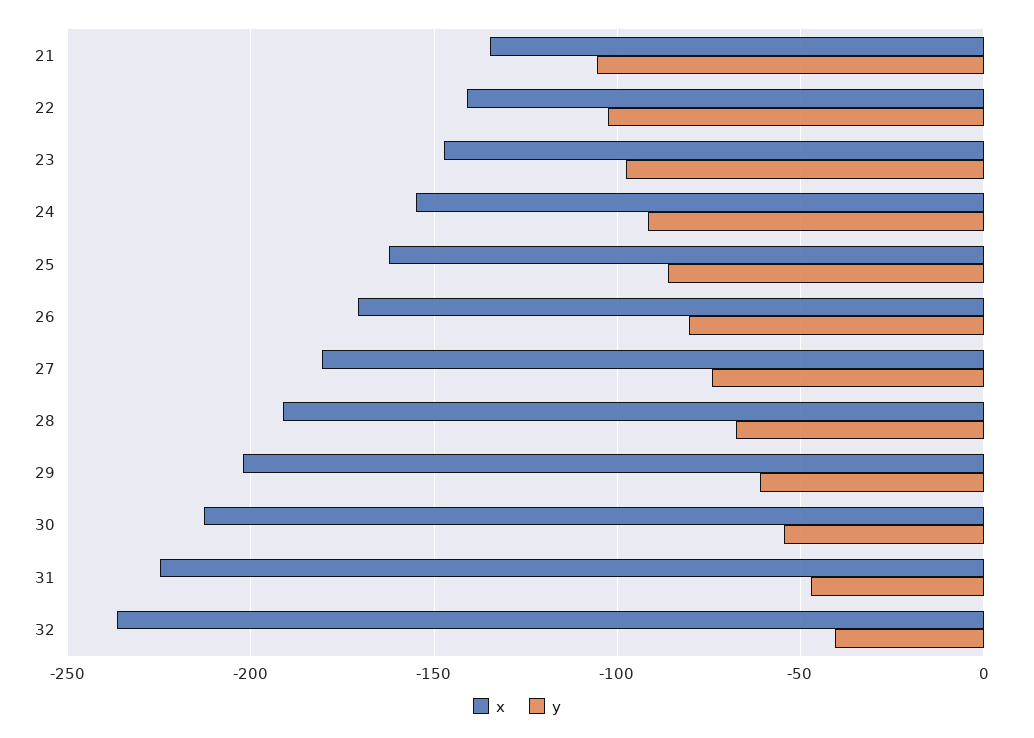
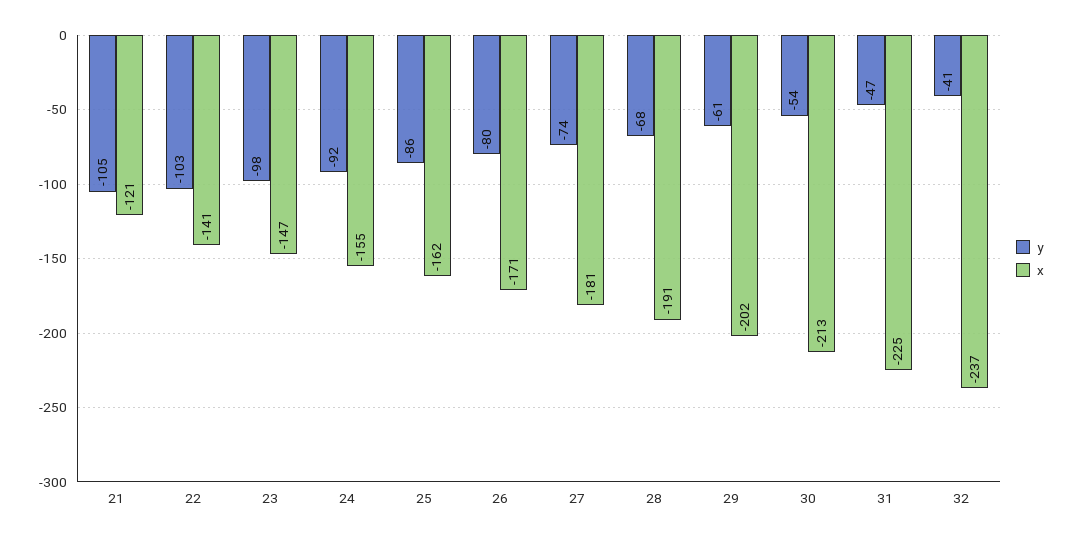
x, 21: -135 -> -121

